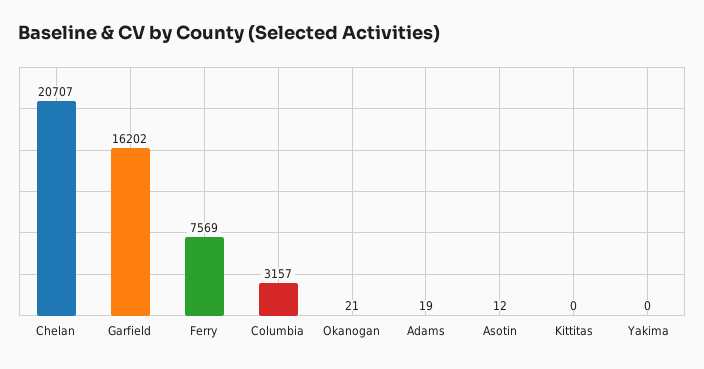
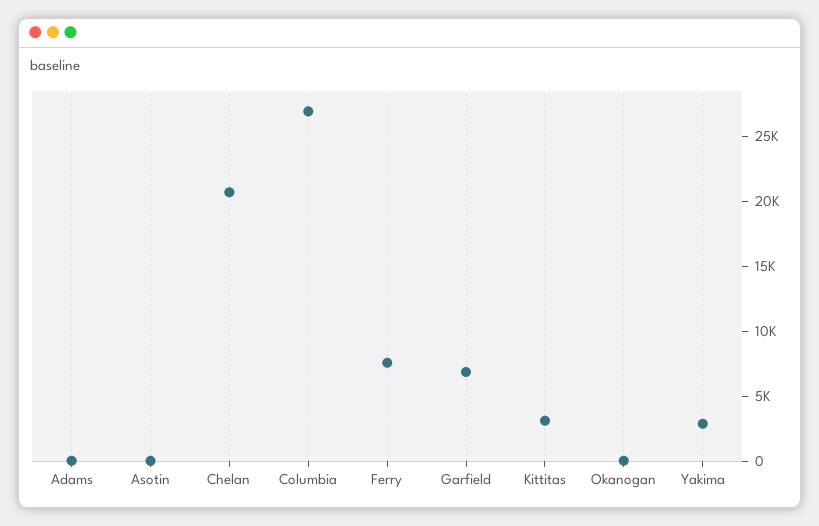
Garfield: 16202 -> 7000
Columbia: 3157 -> 27000
Kittitas: 0 -> 3000
Yakima: 0 -> 3000

